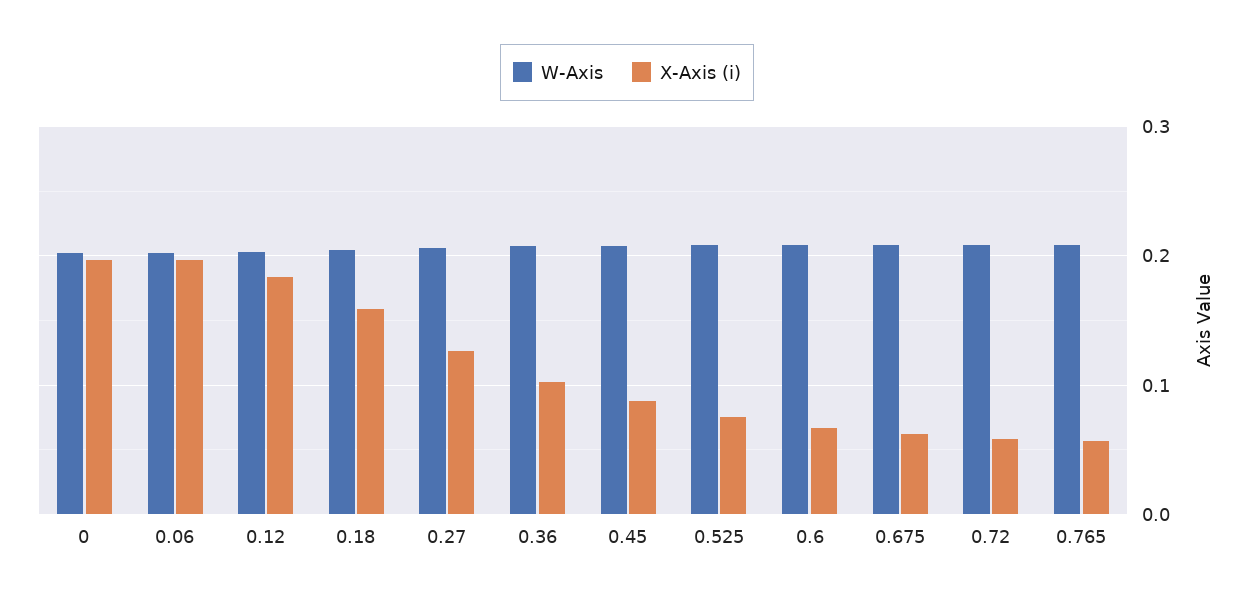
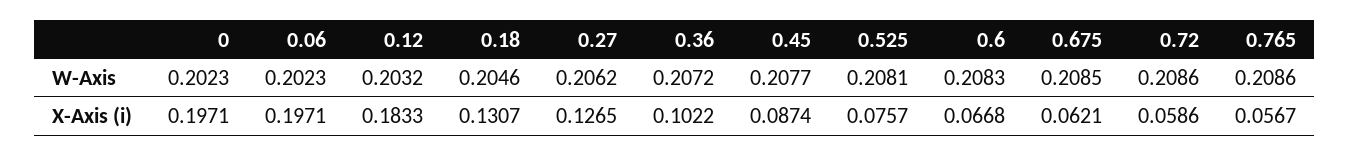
X-Axis (i), 0.18: 0.16 -> 0.1307

